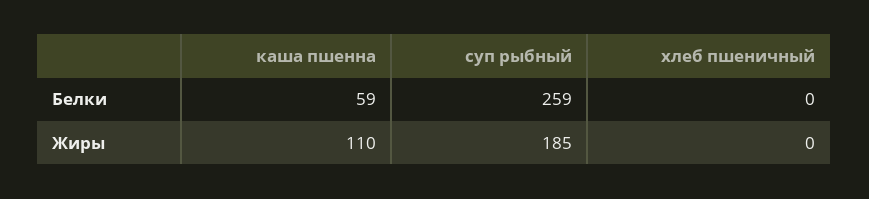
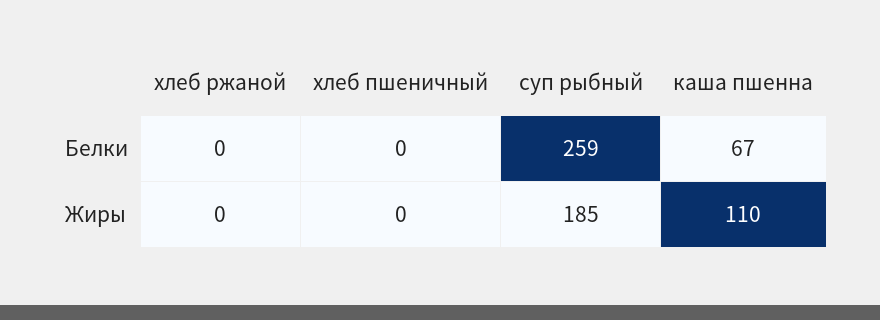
каша пшенна, Белки: 59 -> 67
хлеб ржаной, Белки: none -> 0
хлеб ржаной, Жиры: none -> 0

